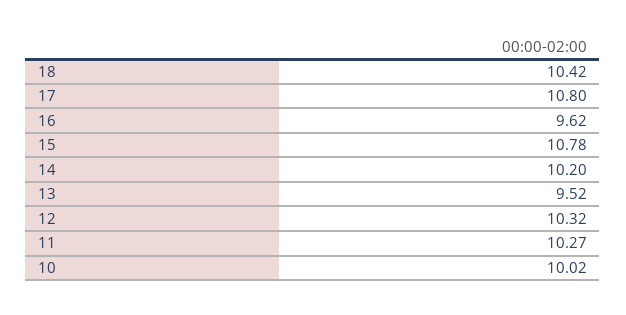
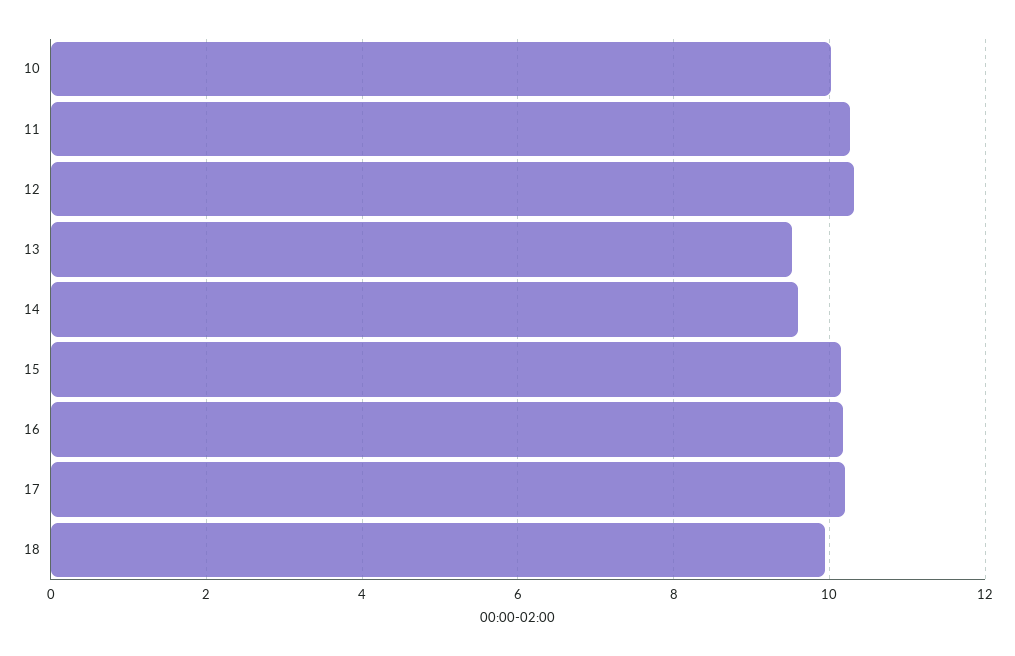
18: 10.42 -> 10
17: 10.8 -> 10.2
16: 9.62 -> 10.2
15: 10.78 -> 10.2
14: 10.2 -> 9.6

